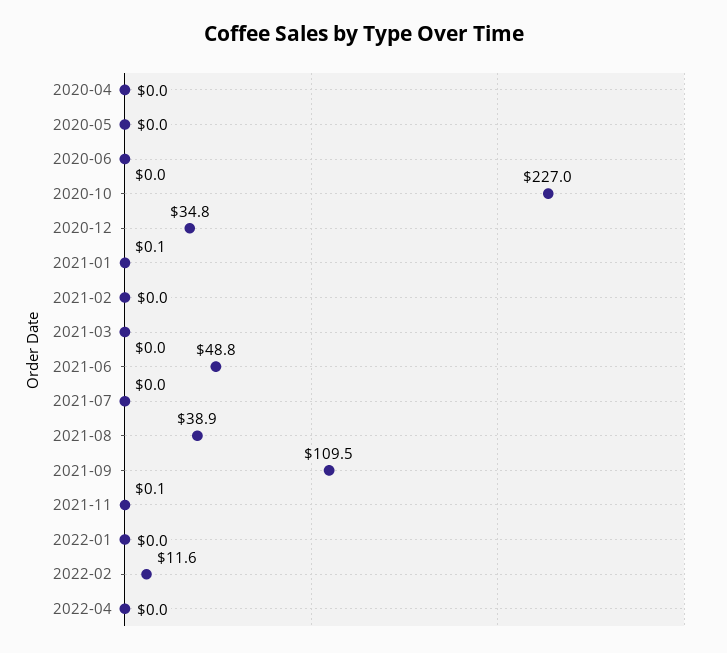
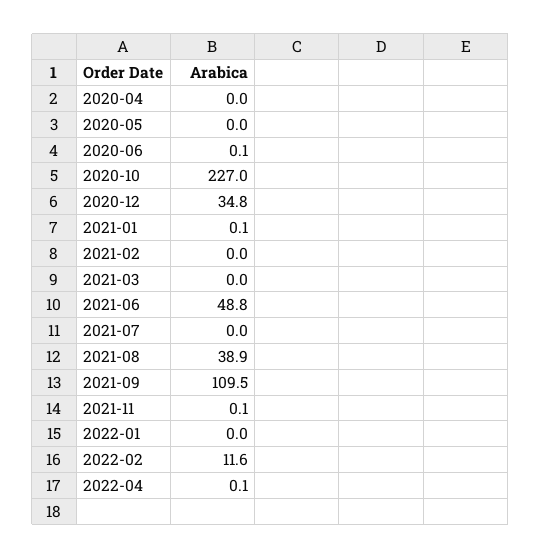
2020-06: 0 -> 0.1
2022-04: 0 -> 0.1

